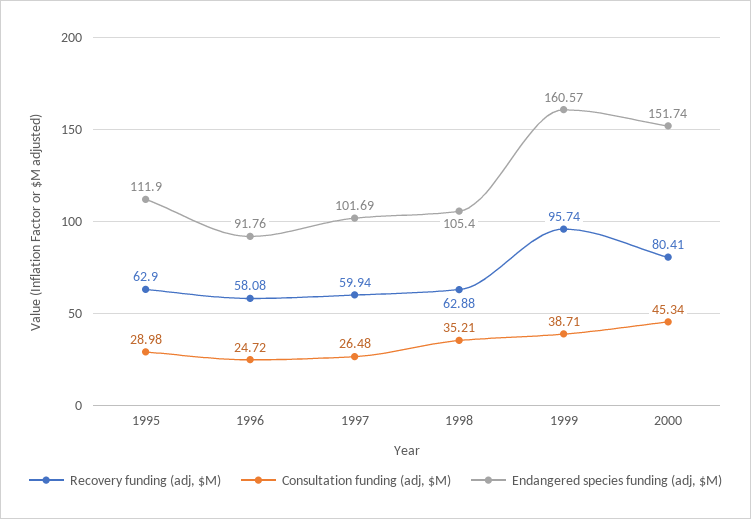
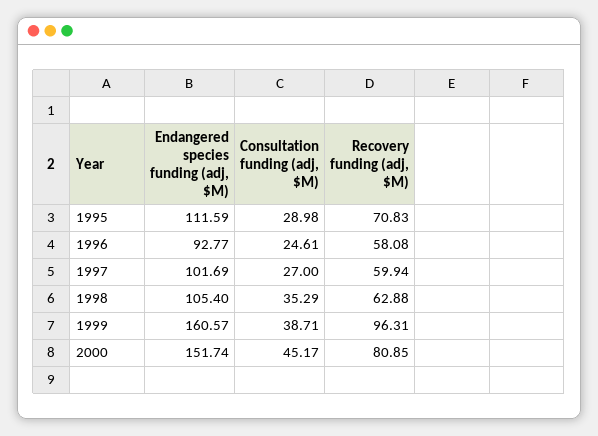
Recovery funding (adj, $M), 1995: 62.9 -> 70.83
Endangered species funding (adj, $M), 1995: 111.9 -> 111.59
Consultation funding (adj, $M), 1996: 24.72 -> 24.61
Endangered species funding (adj, $M), 1996: 91.76 -> 92.77
Consultation funding (adj, $M), 1997: 26.48 -> 27
Consultation funding (adj, $M), 1998: 35.21 -> 35.29
Recovery funding (adj, $M), 1999: 95.74 -> 96.31
Recovery funding (adj, $M), 2000: 80.41 -> 80.85
Consultation funding (adj, $M), 2000: 45.34 -> 45.17

